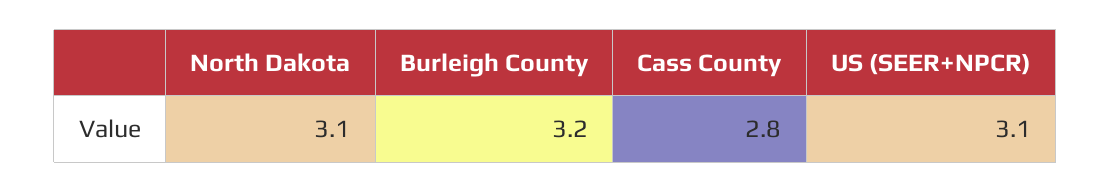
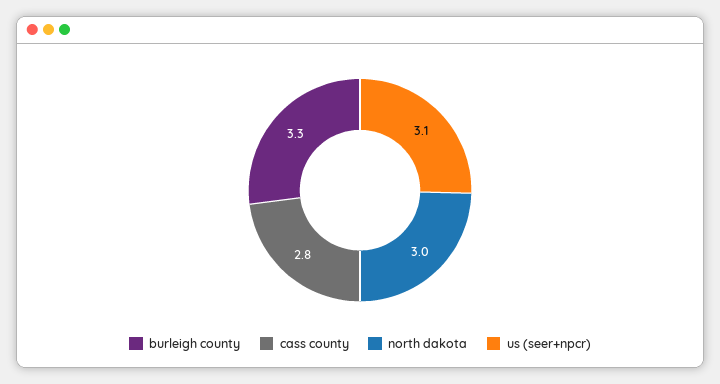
North Dakota: 3.1 -> 3
Burleigh County: 3.2 -> 3.3

